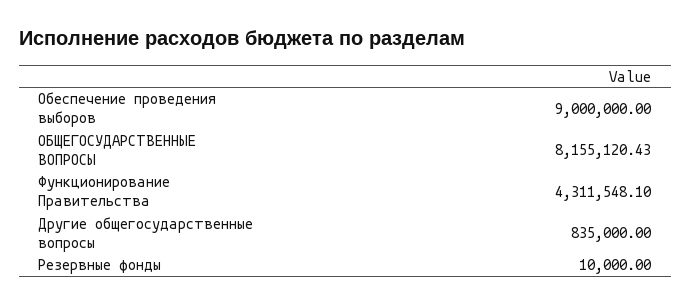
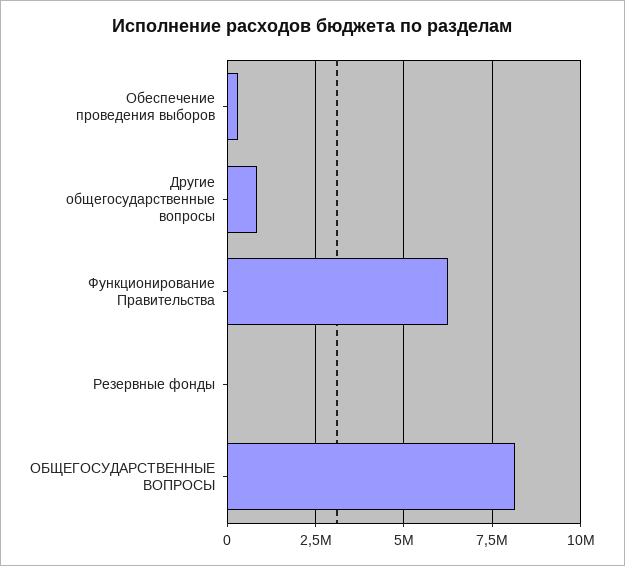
Обеспечение проведения выборов: 9000000 -> 250000
Функционирование Правительства: 4311548.1 -> 6250000

